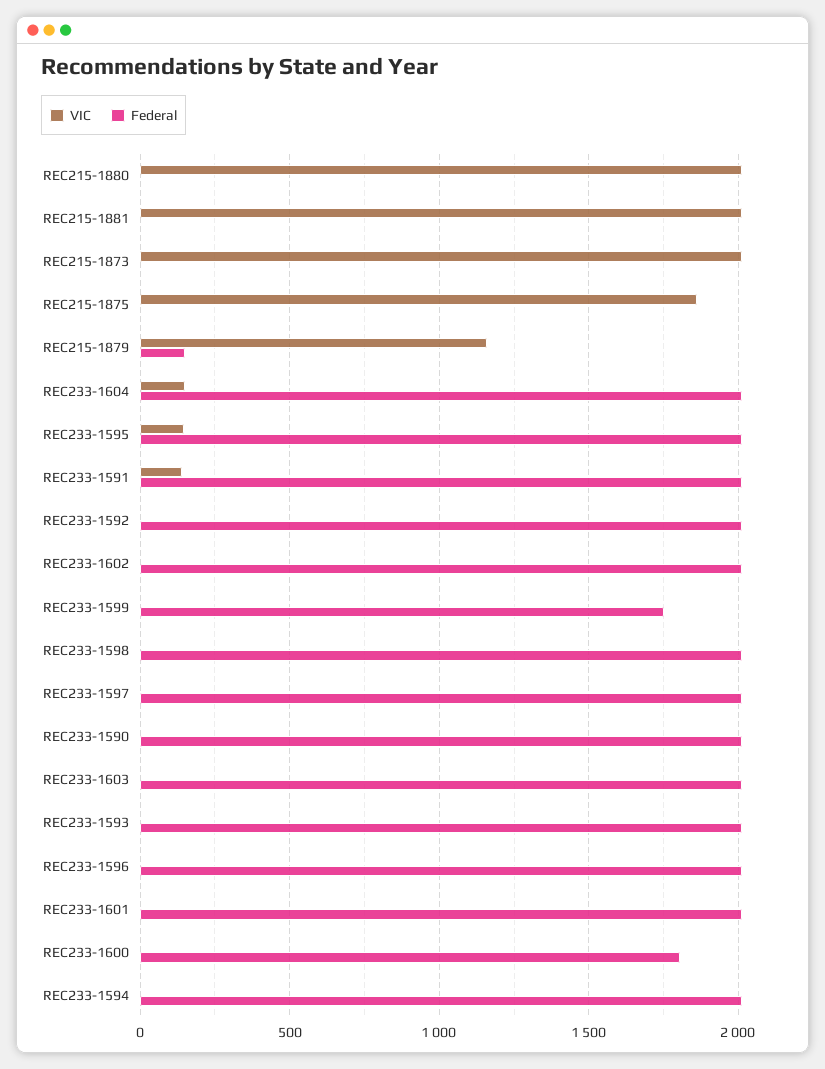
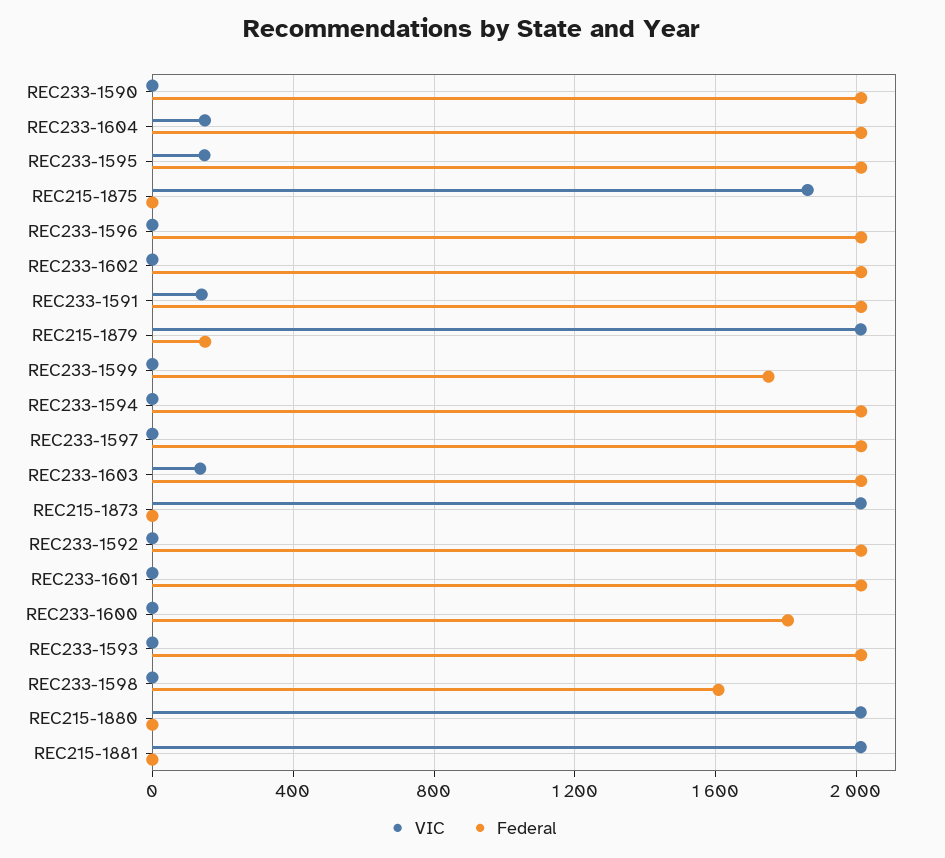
VIC, REC215-1879: 1150 -> 2000
Federal, REC233-1598: 2000 -> 1600
VIC, REC233-1603: 0 -> 150

